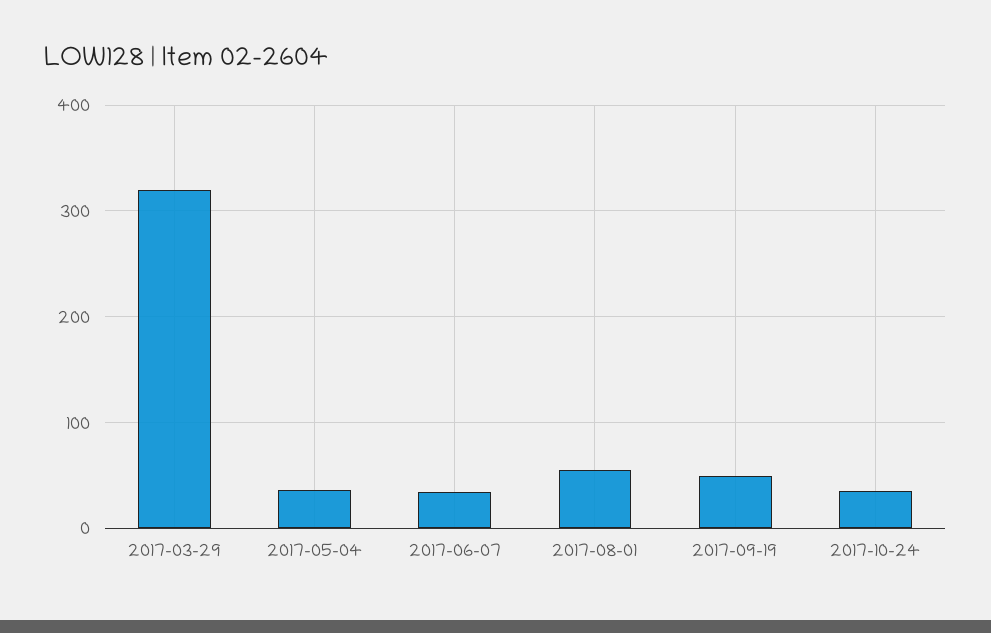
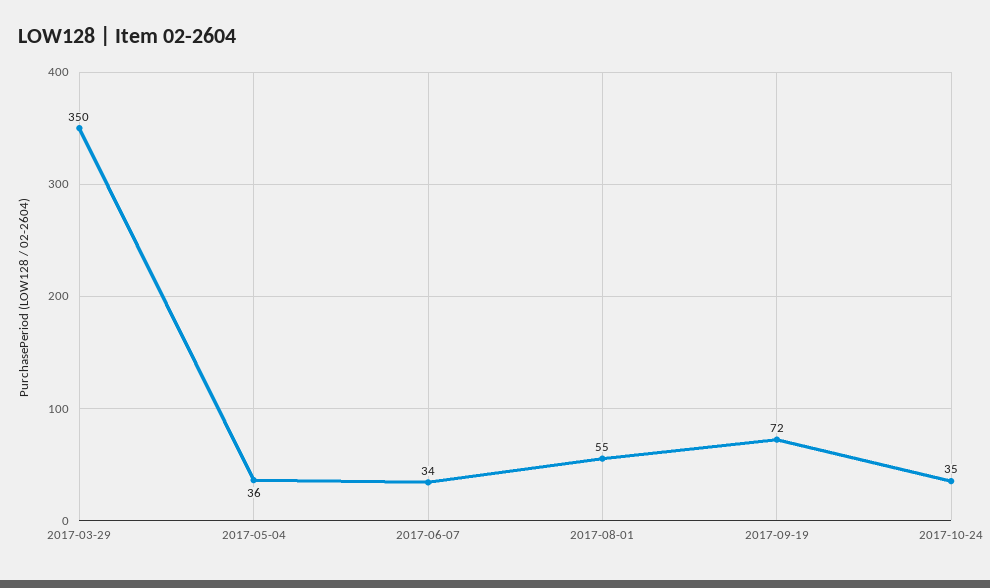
2017-03-29: 320 -> 350
2017-09-19: 50 -> 72

